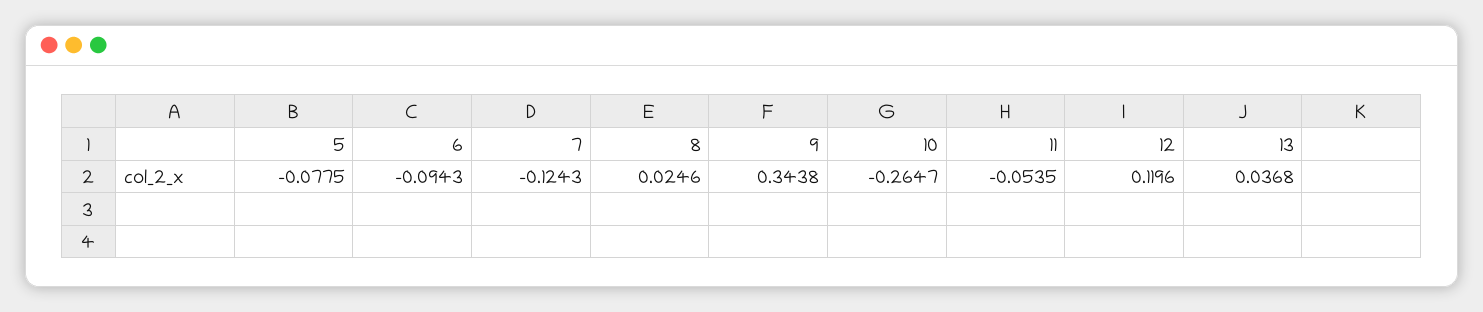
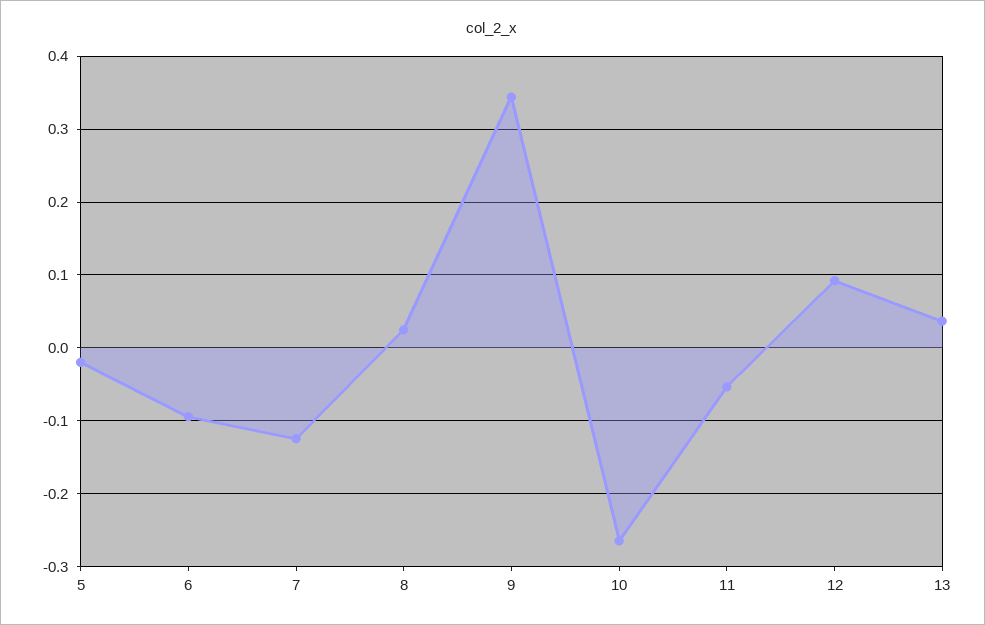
5: -0.0775 -> -0.02
12: 0.1196 -> 0.09

